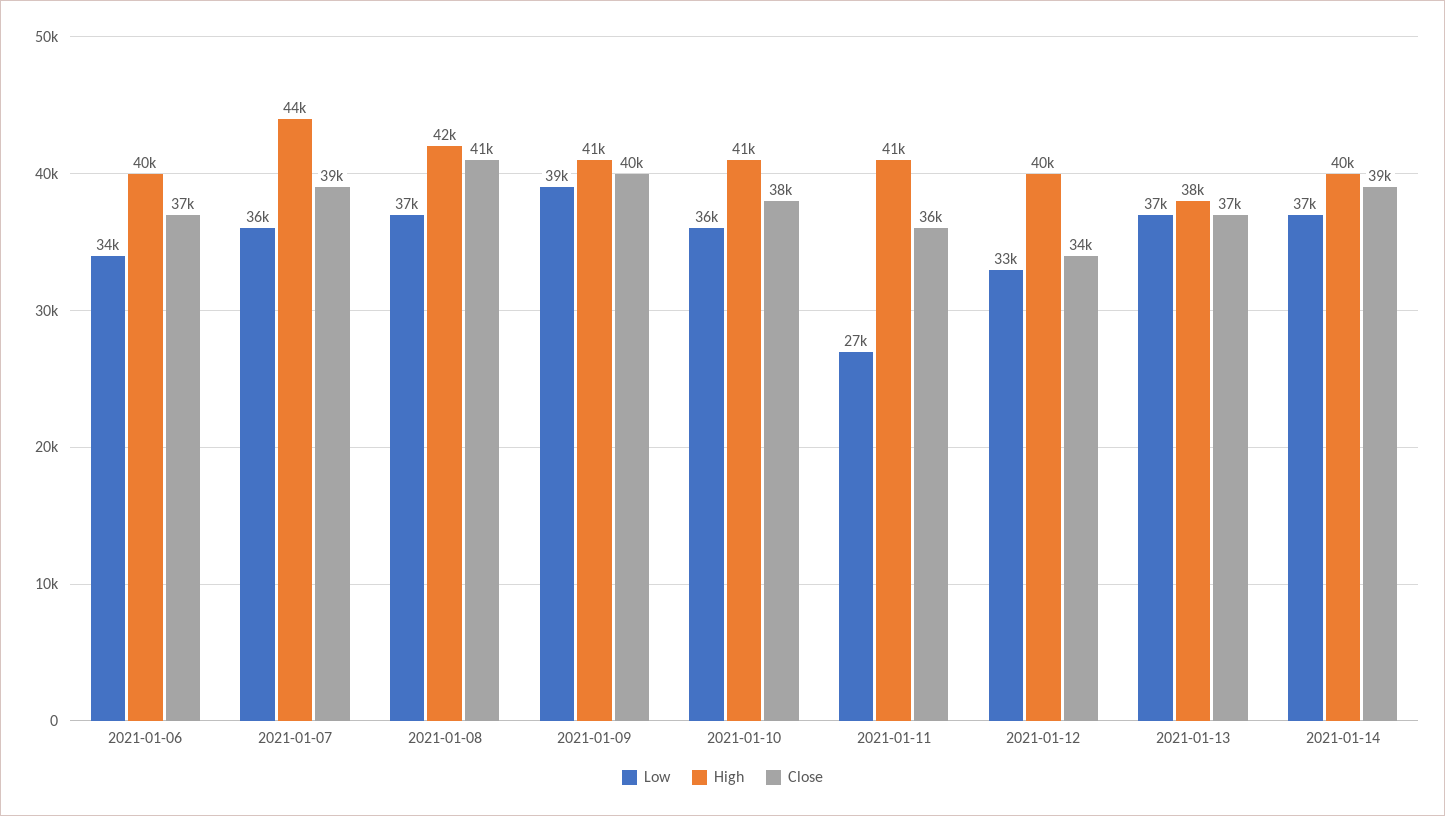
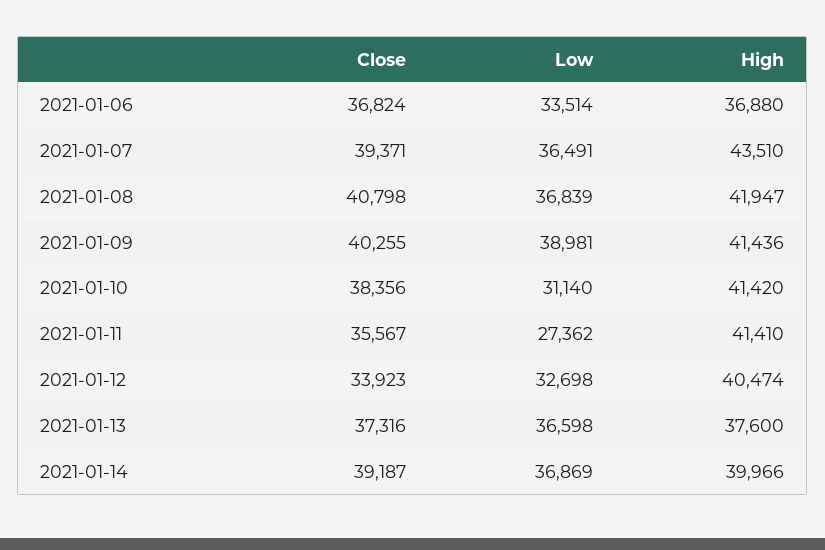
High, 2021-01-06: 40000 -> 36880
Low, 2021-01-10: 36000 -> 31140

